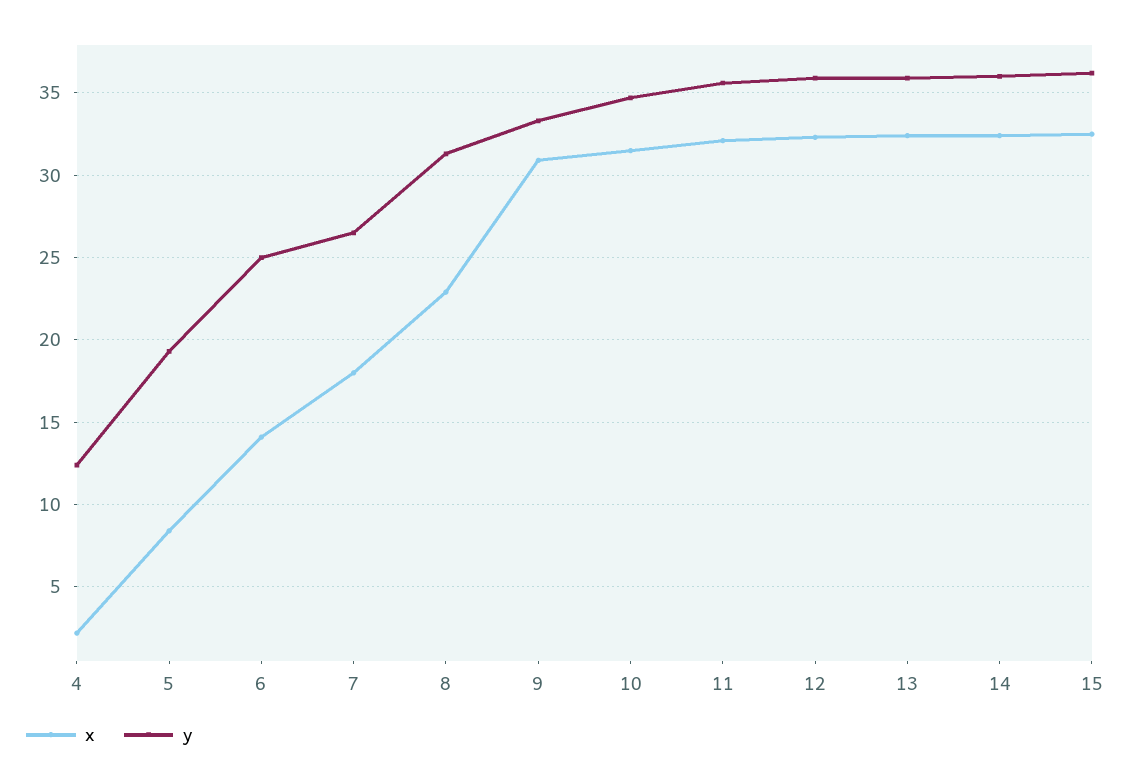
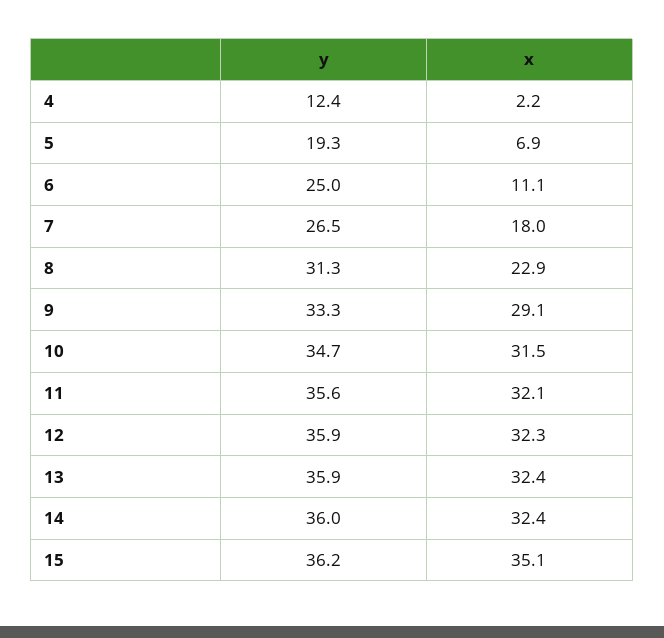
x, 5: 8.5 -> 6.9
x, 6: 14 -> 11.1
x, 9: 31 -> 29.1
x, 15: 32.5 -> 35.1

